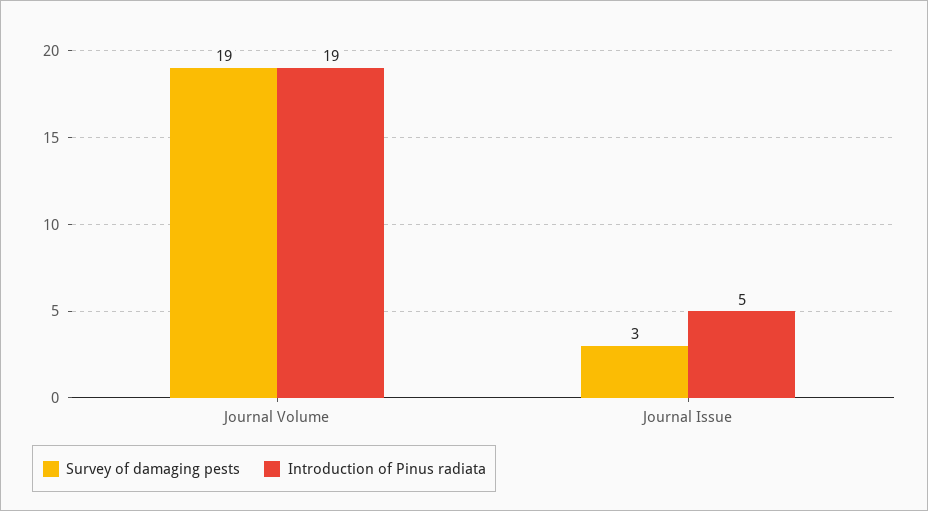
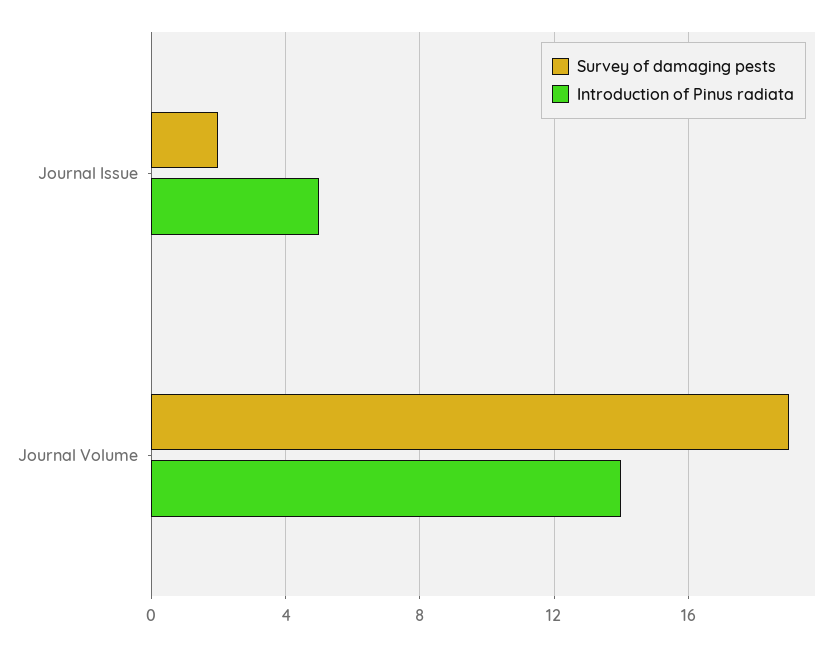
Introduction of Pinus radiata, Journal Volume: 19 -> 14
Survey of damaging pests, Journal Issue: 3 -> 2

